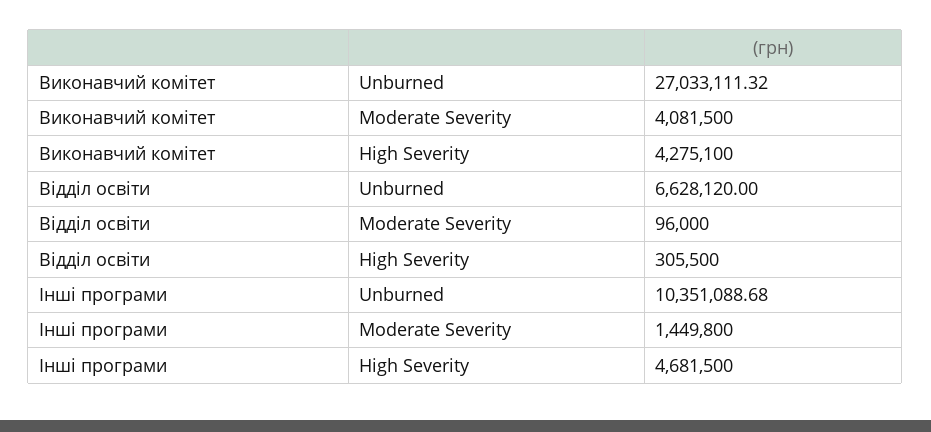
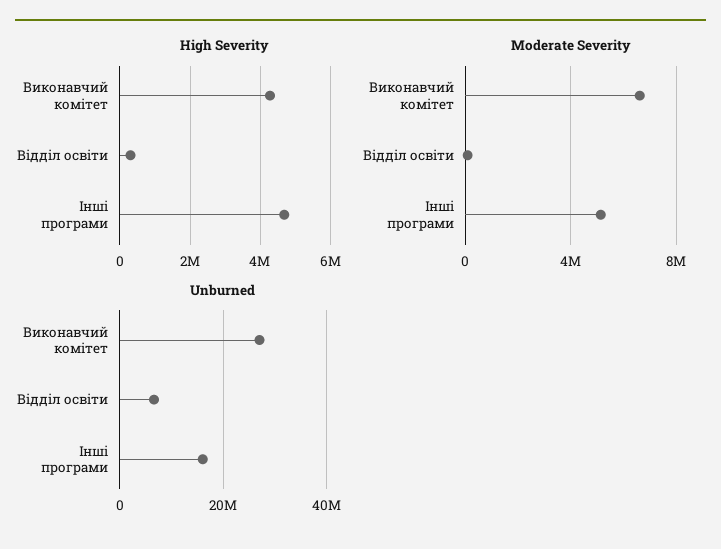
Moderate Severity, Виконавчий комітет: 4081500 -> 6500000
Unburned, Інші програми: 10351088.68 -> 16000000
Moderate Severity, Інші програми: 1449800 -> 5000000

